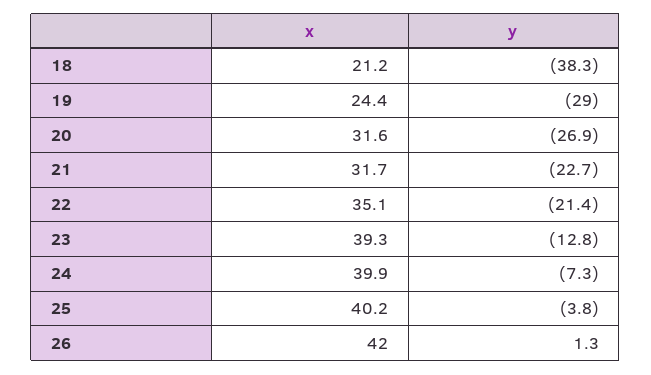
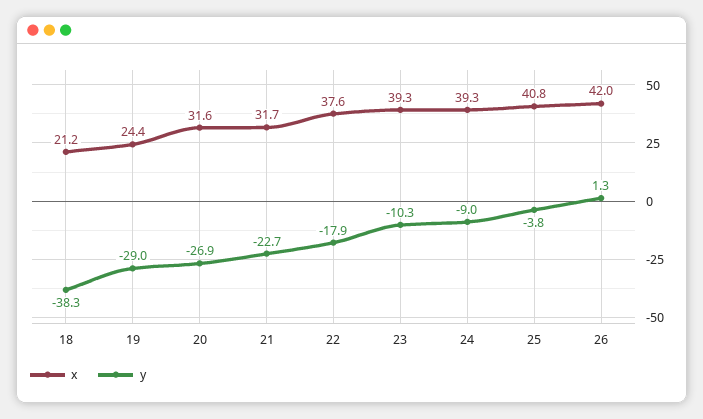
x, 22: 35.1 -> 37.6
y, 22: -21.4 -> -17.9
y, 23: -12.8 -> -10.3
x, 24: 39.9 -> 39.3
y, 24: -7.3 -> -9
x, 25: 40.2 -> 40.8

